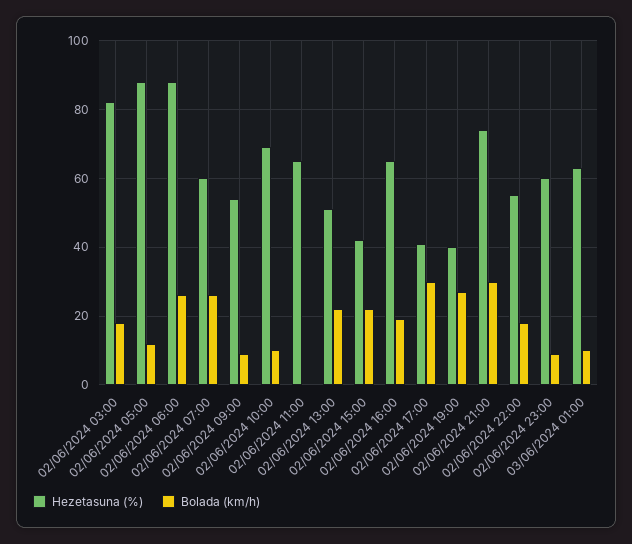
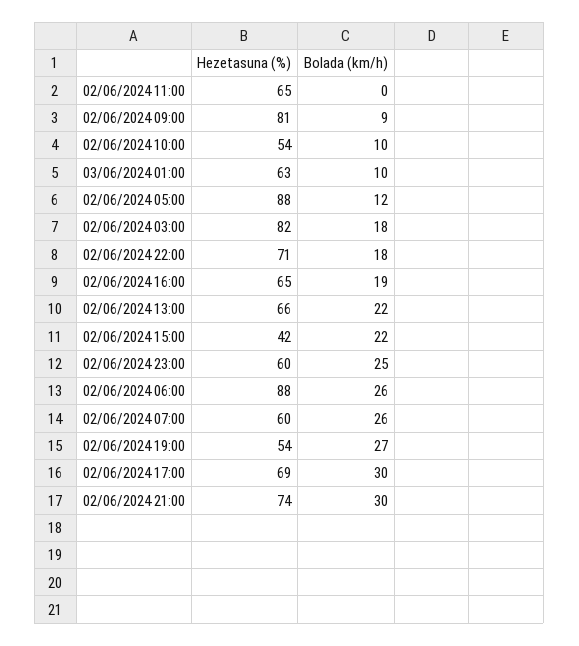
Hezetasuna (%), 02/06/2024 09:00: 55 -> 81
Hezetasuna (%), 02/06/2024 10:00: 70 -> 54
Hezetasuna (%), 02/06/2024 13:00: 50 -> 66
Hezetasuna (%), 02/06/2024 17:00: 40 -> 69
Hezetasuna (%), 02/06/2024 19:00: 40 -> 54
Hezetasuna (%), 02/06/2024 22:00: 55 -> 71
Bolada (km/h), 02/06/2024 23:00: 10 -> 25

